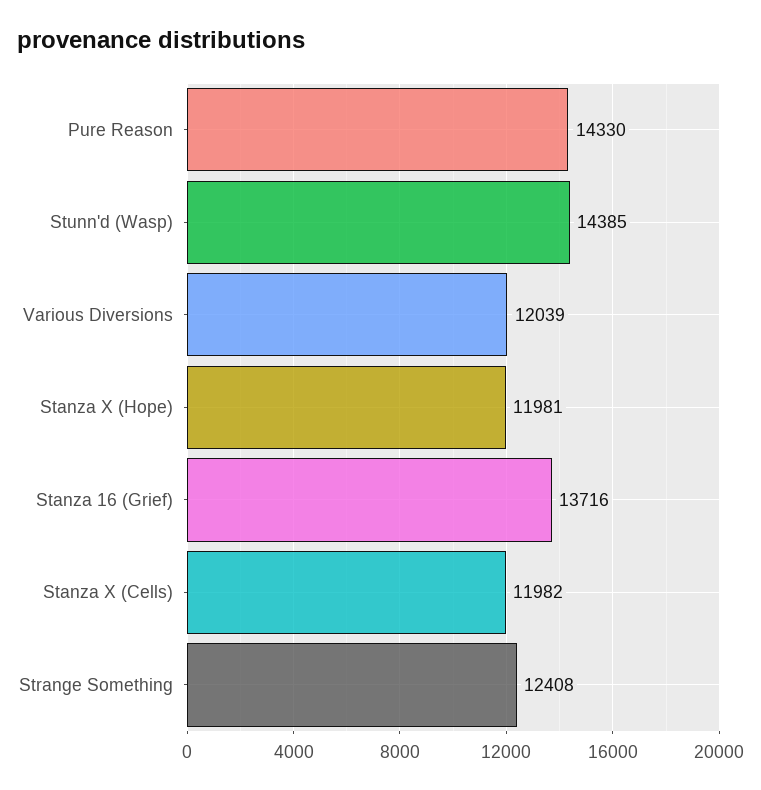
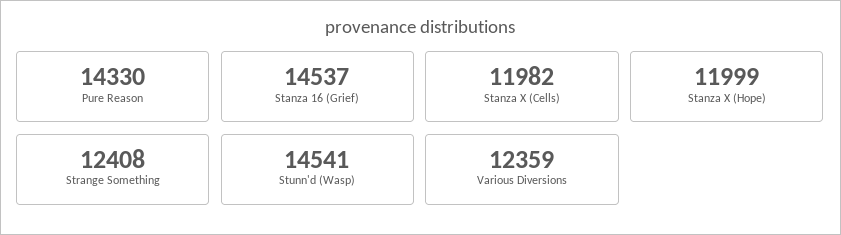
Stunn'd (Wasp): 14385 -> 14541
Various Diversions: 12039 -> 12359
Stanza X (Hope): 11981 -> 11999
Stanza 16 (Grief): 13716 -> 14537

